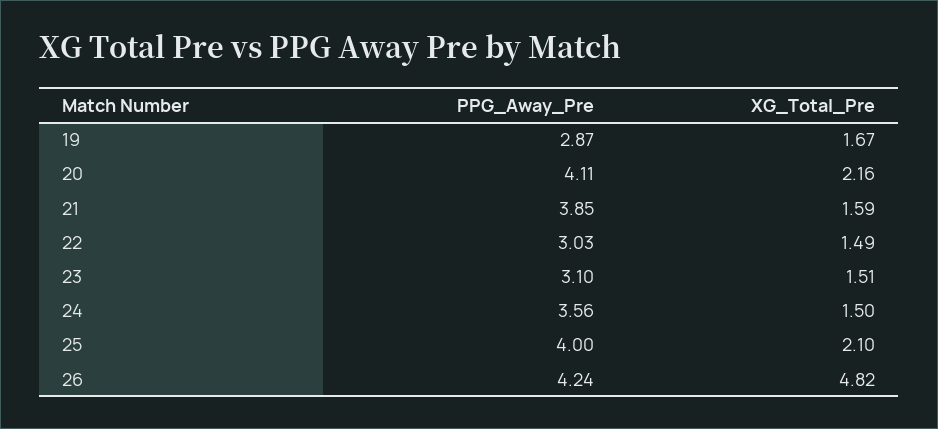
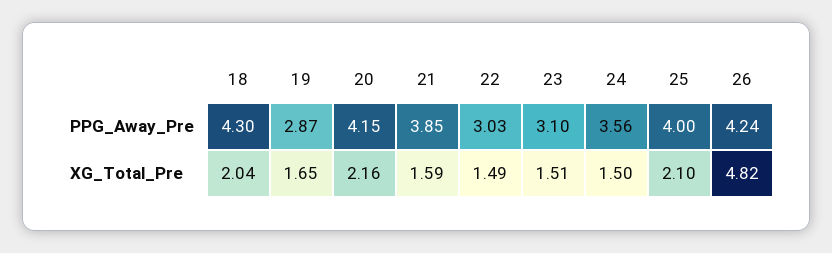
XG_Total_Pre, 19: 1.67 -> 1.65
PPG_Away_Pre, 20: 4.11 -> 4.15
PPG_Away_Pre, 18: none -> 4.3
XG_Total_Pre, 18: none -> 2.04

